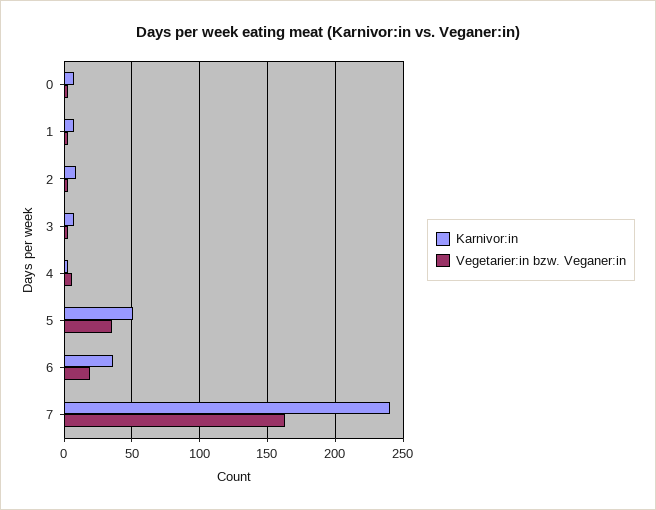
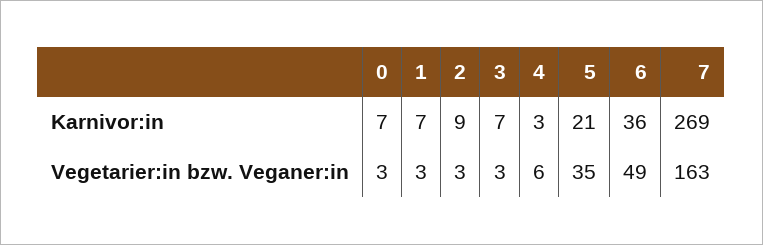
Karnivor:in, 5: 50 -> 21
Vegetarier:in bzw. Veganer:in, 6: 20 -> 49
Karnivor:in, 7: 240 -> 269

